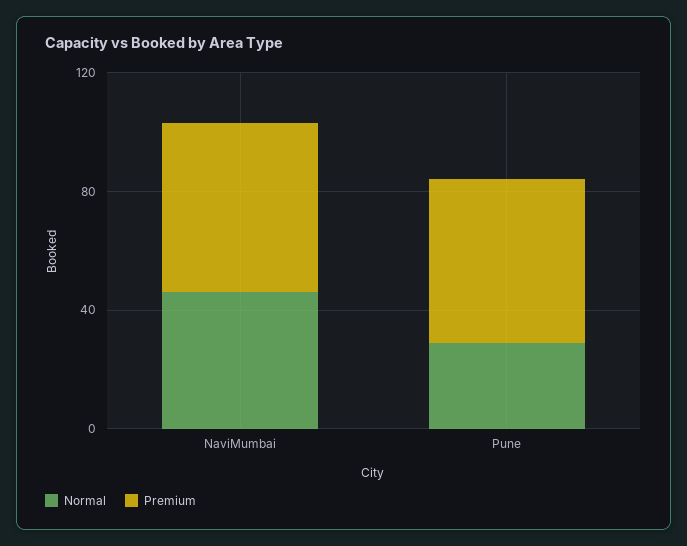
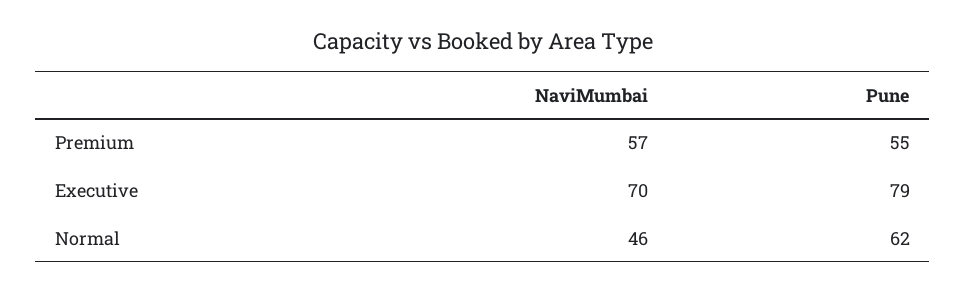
Normal, Pune: 30 -> 62
Executive, NaviMumbai: none -> 70
Executive, Pune: none -> 79

